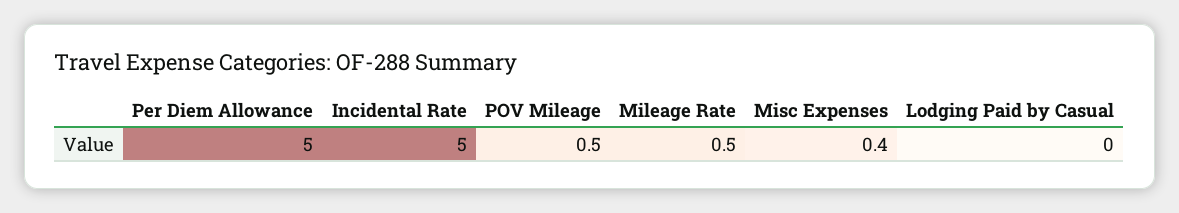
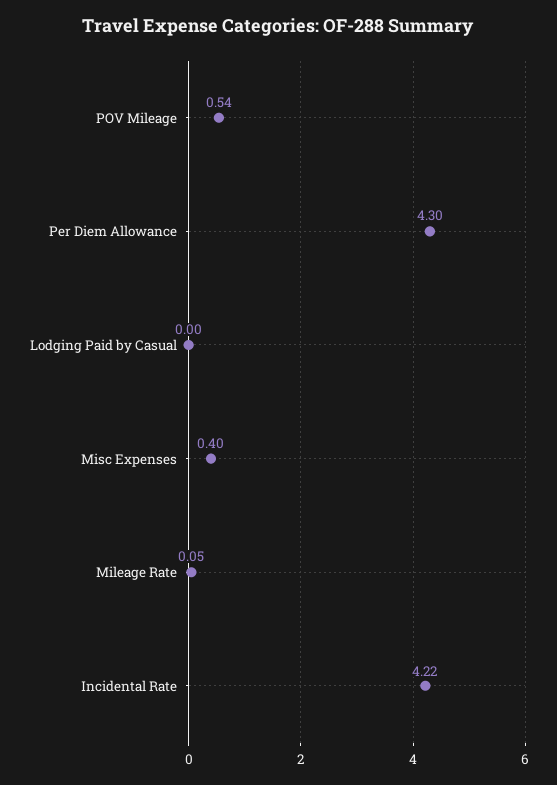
Per Diem Allowance: 5 -> 4.3
Incidental Rate: 5 -> 4.22
Mileage Rate: 0.5 -> 0.05

